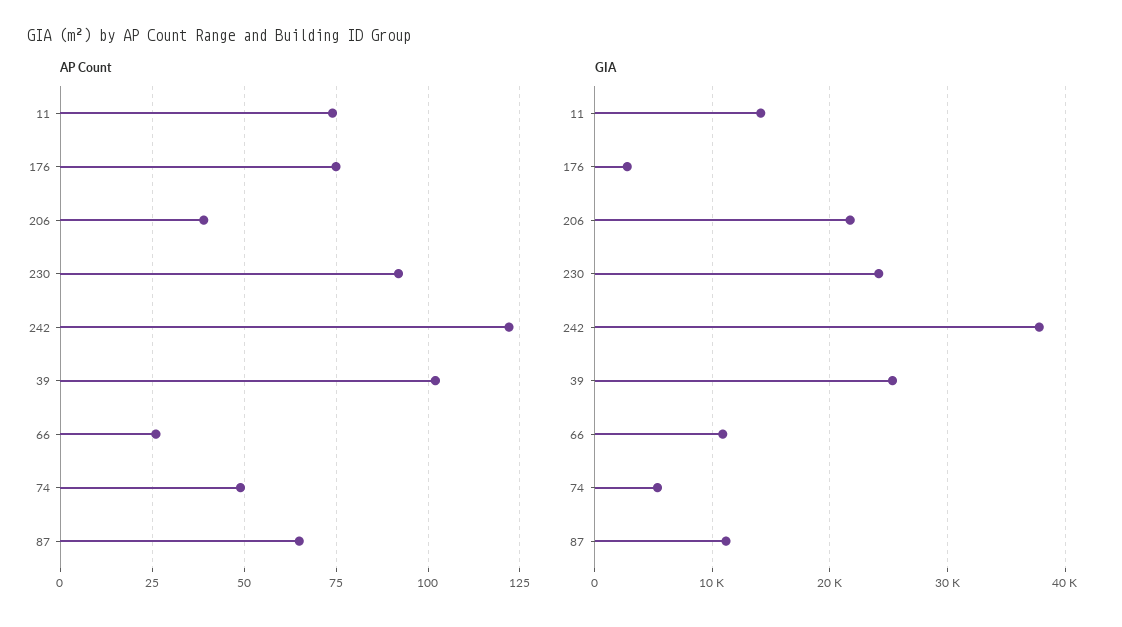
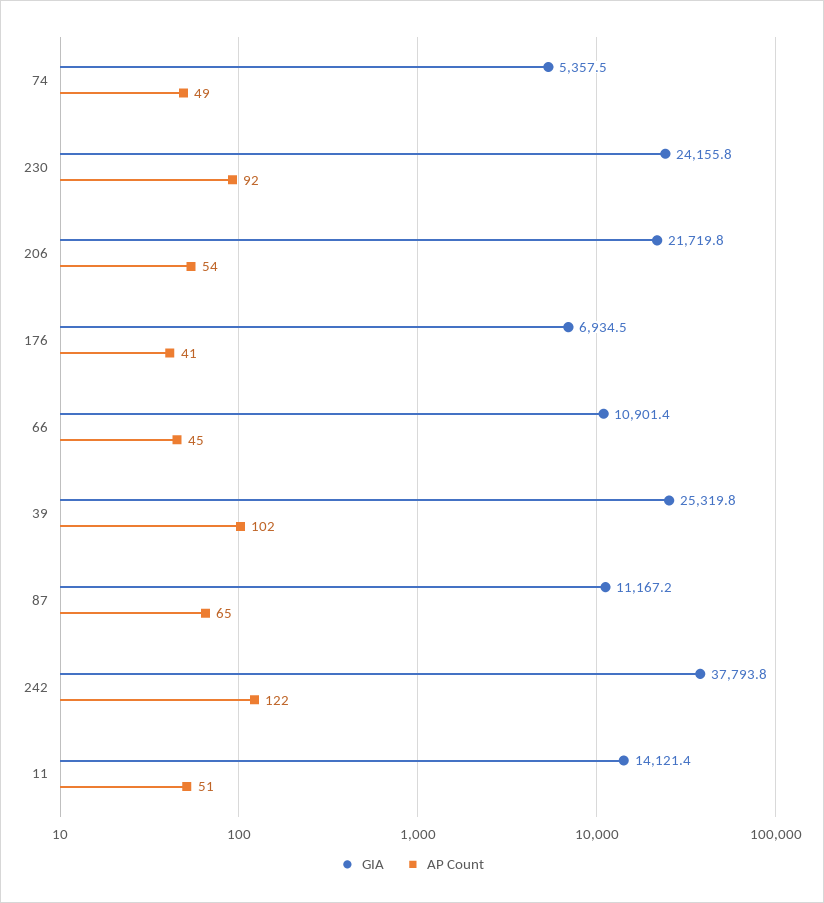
AP Count, 11: 75 -> 51
AP Count, 176: 75 -> 41
AP Count, 206: 40 -> 54
AP Count, 66: 25 -> 45
GIA, 176: 3000 -> 6934.5

